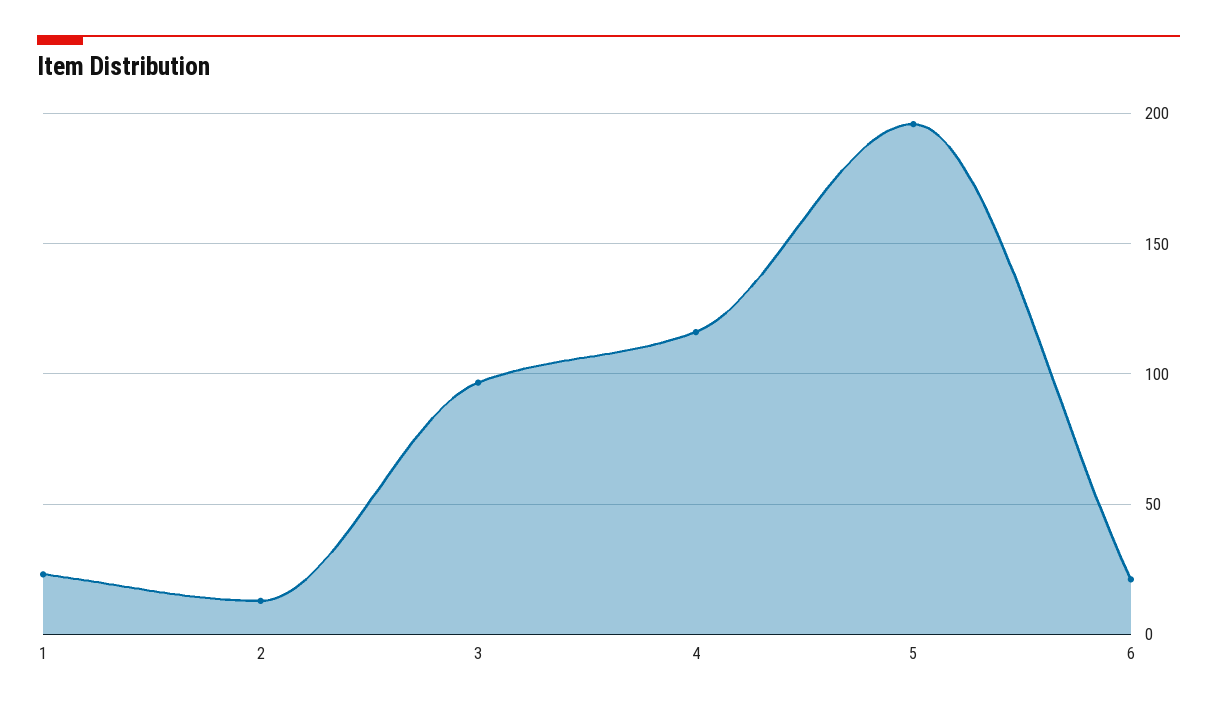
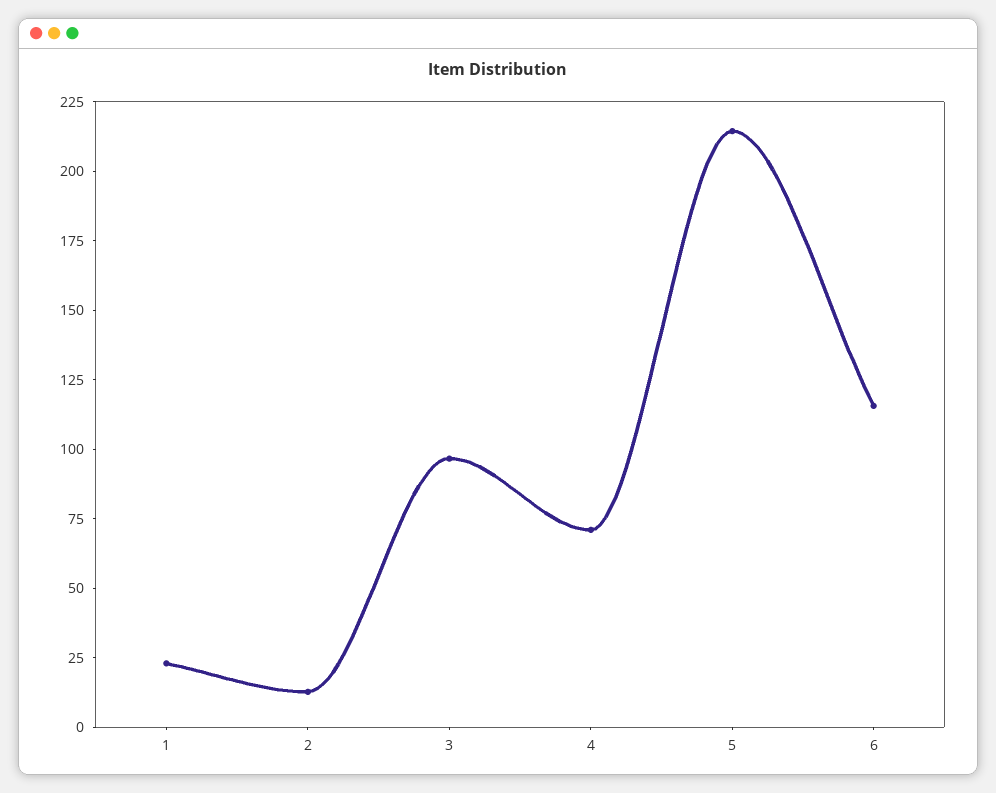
4: 115 -> 70
5: 195 -> 215
6: 20 -> 115

